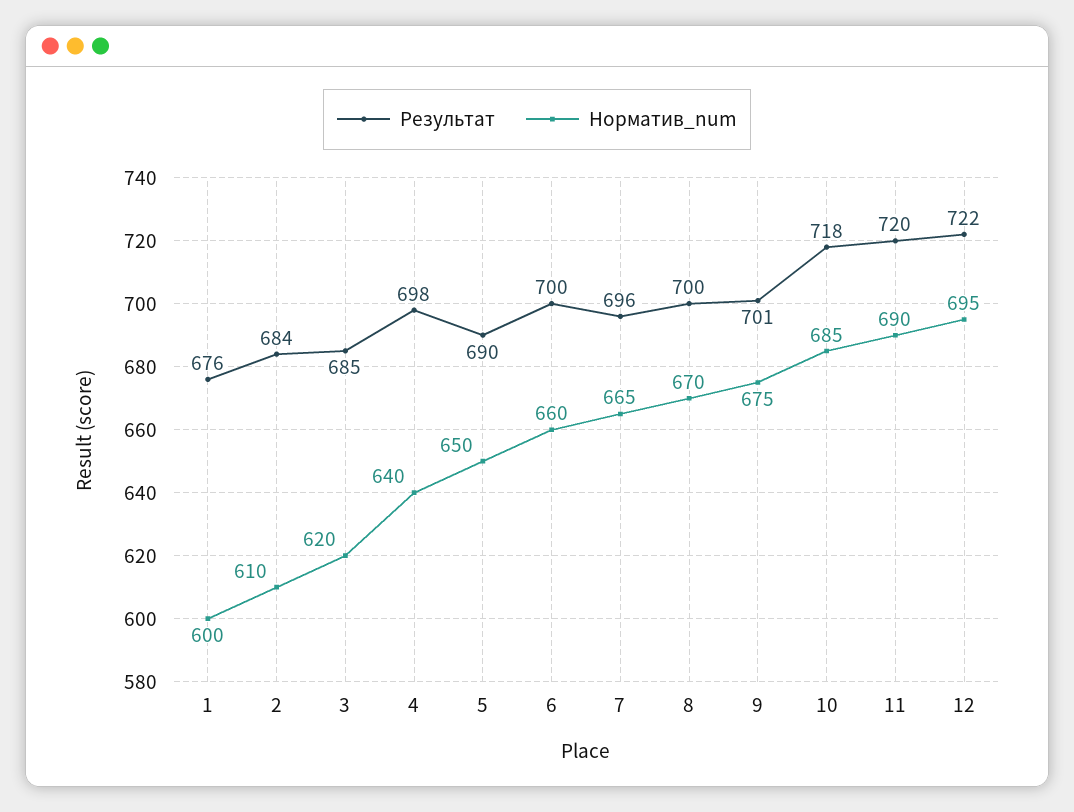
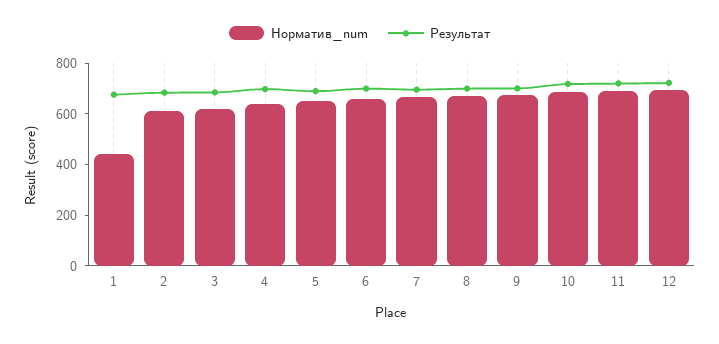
Норматив_num, 1: 600 -> 450

